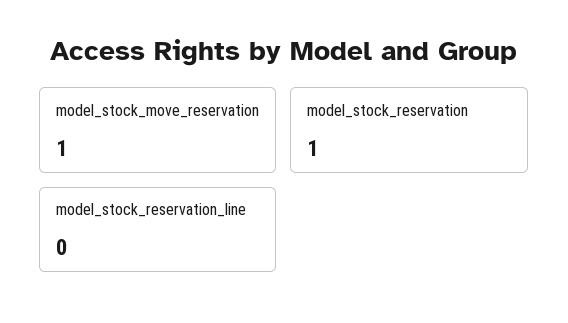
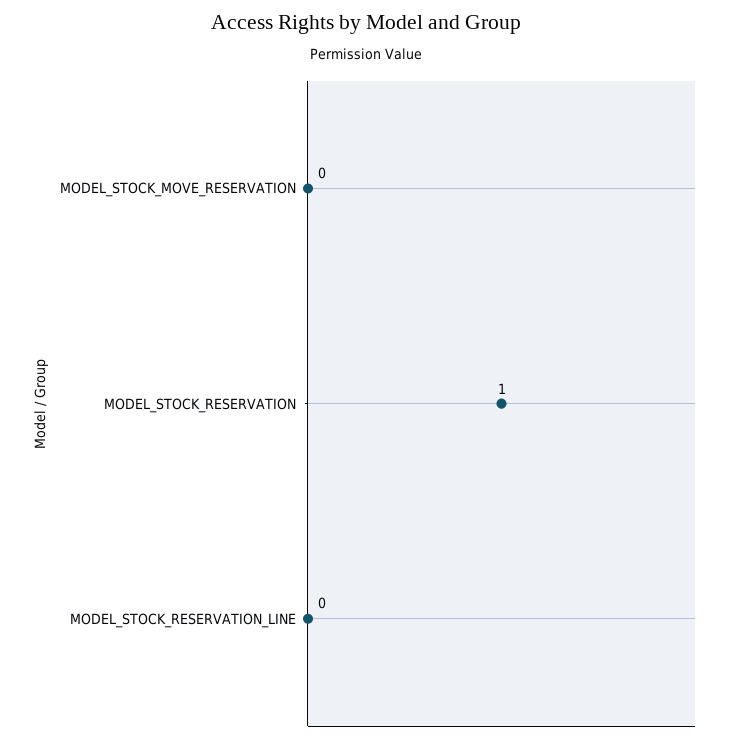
model_stock_move_reservation: 1 -> 0

